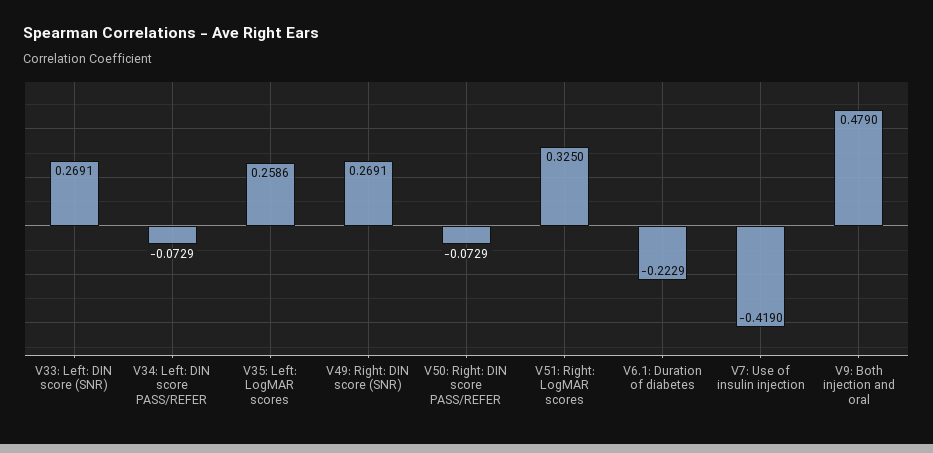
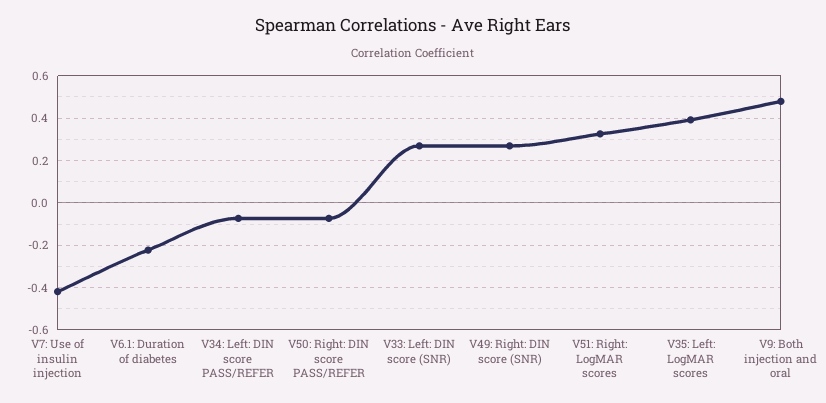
V35: Left: LogMAR scores: 0.2586 -> 0.4

